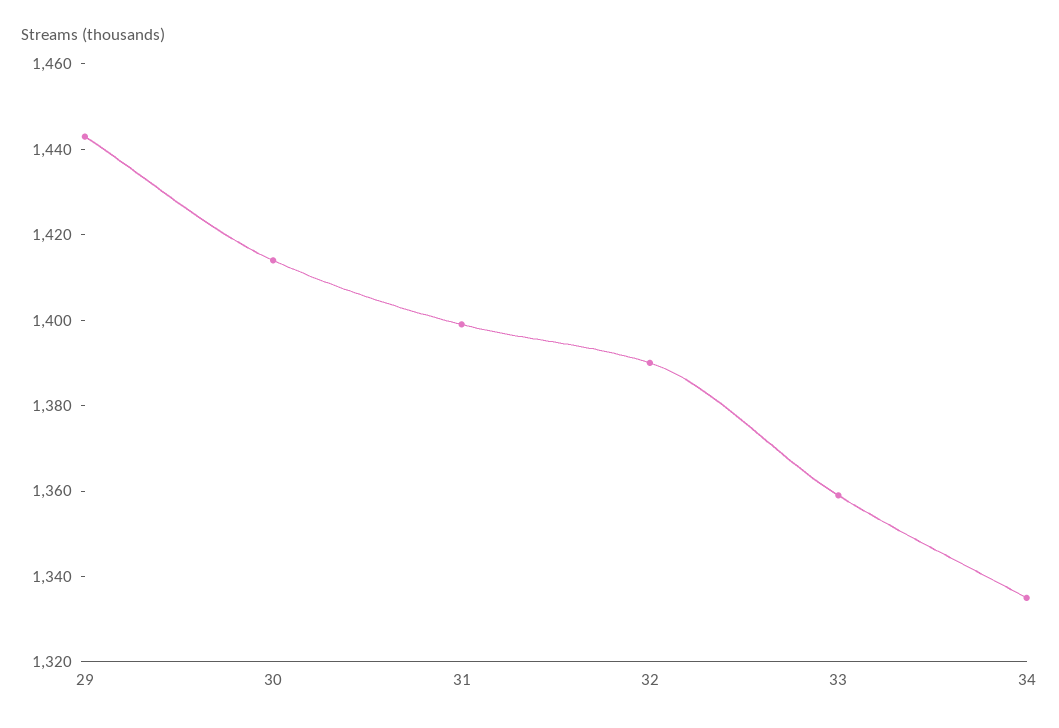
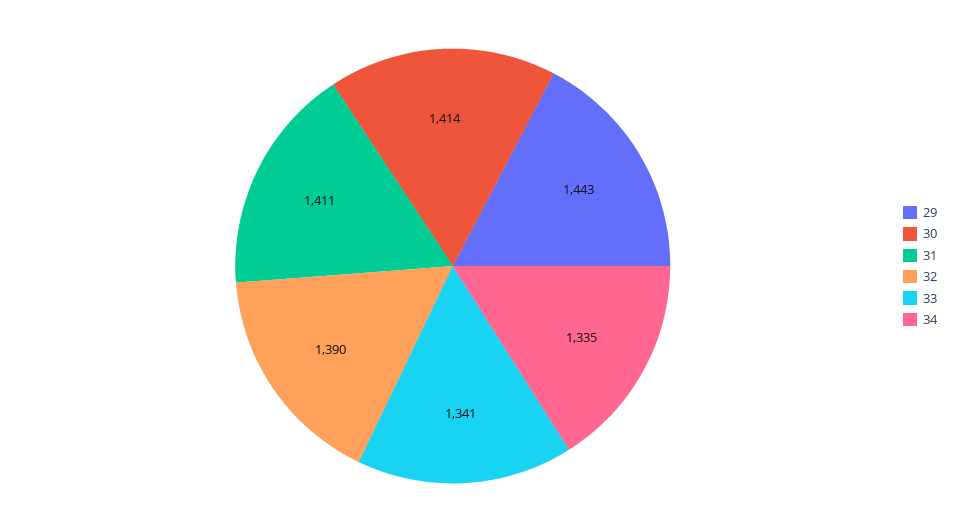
31: 1400 -> 1411
33: 1360 -> 1341

